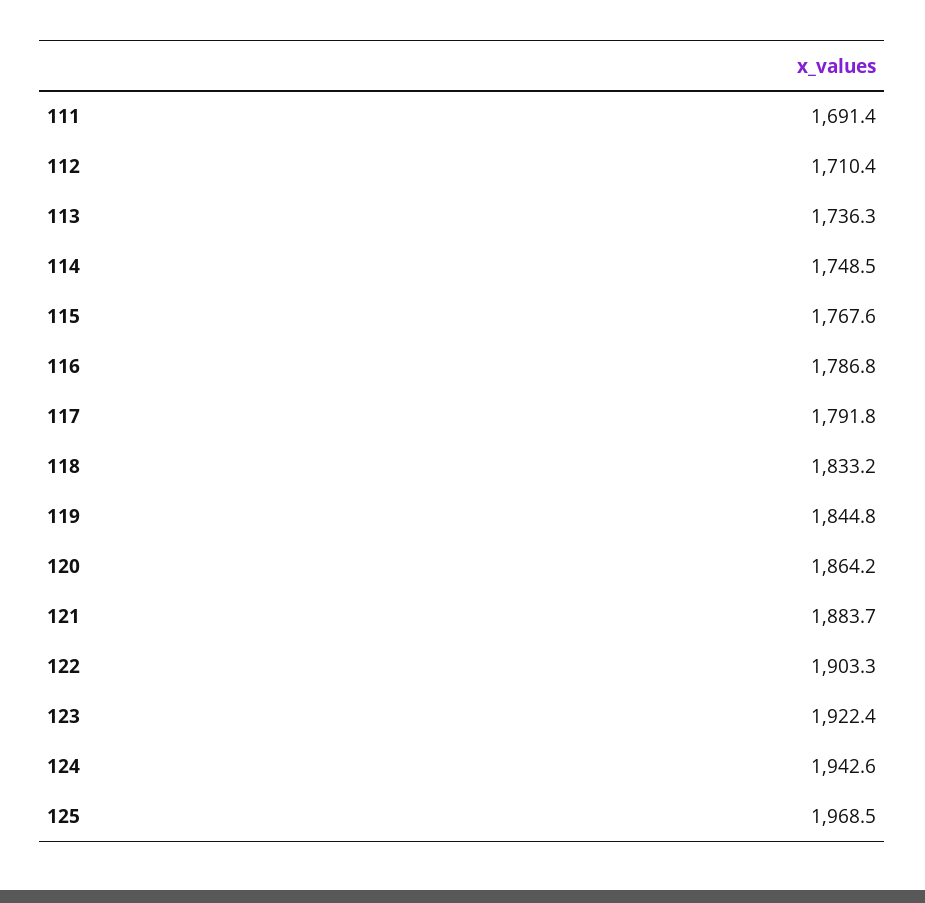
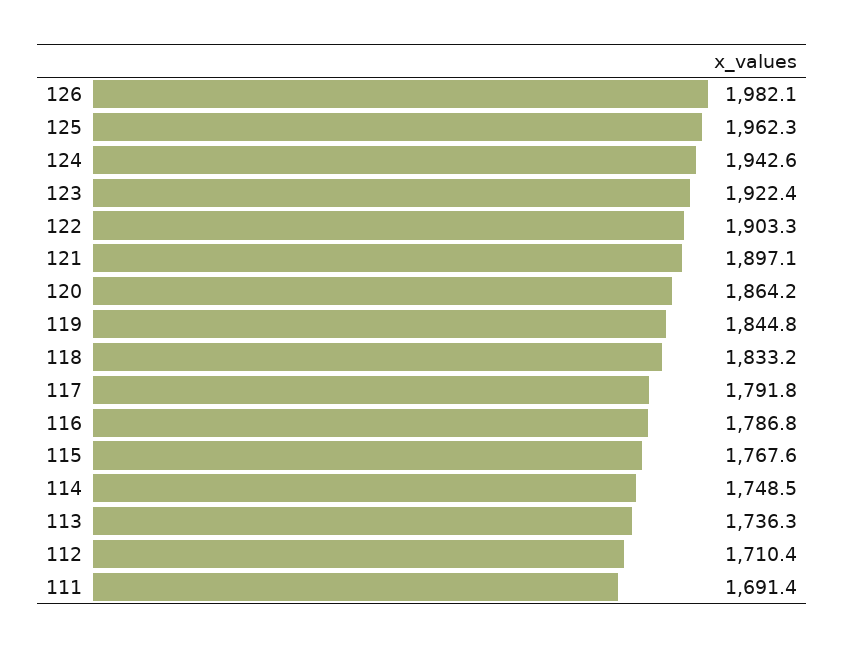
121: 1883.7 -> 1897.1
125: 1968.5 -> 1962.3
126: none -> 1982.1

